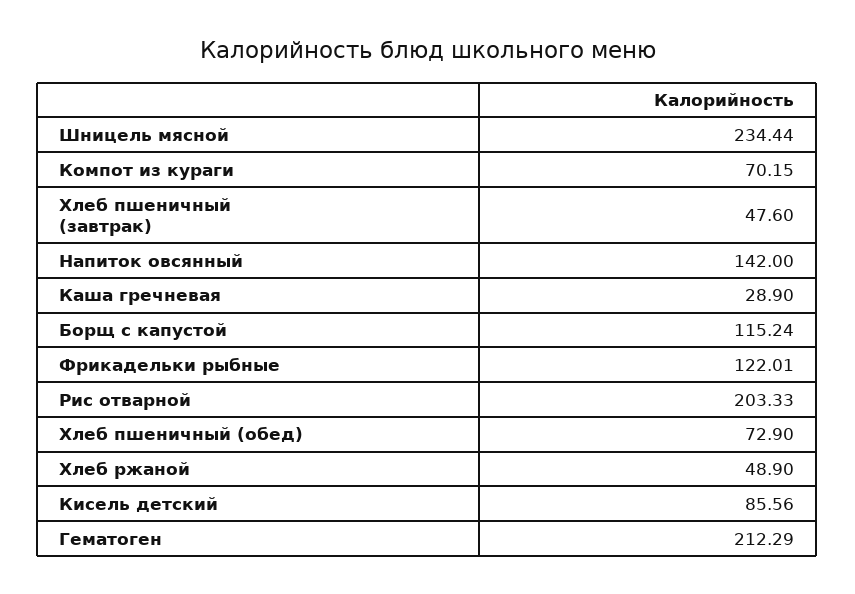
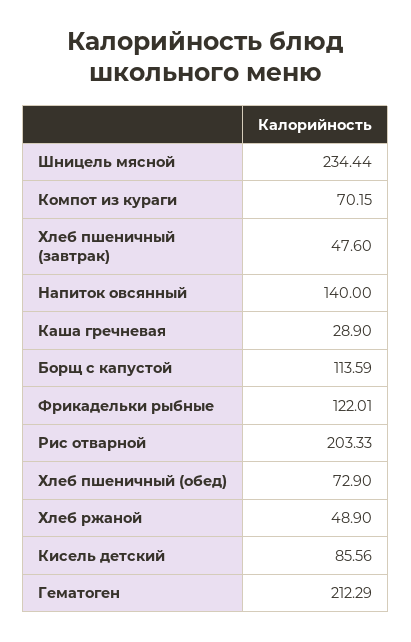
Напиток овсянный: 142 -> 140
Борщ с капустой: 115.24 -> 113.59

